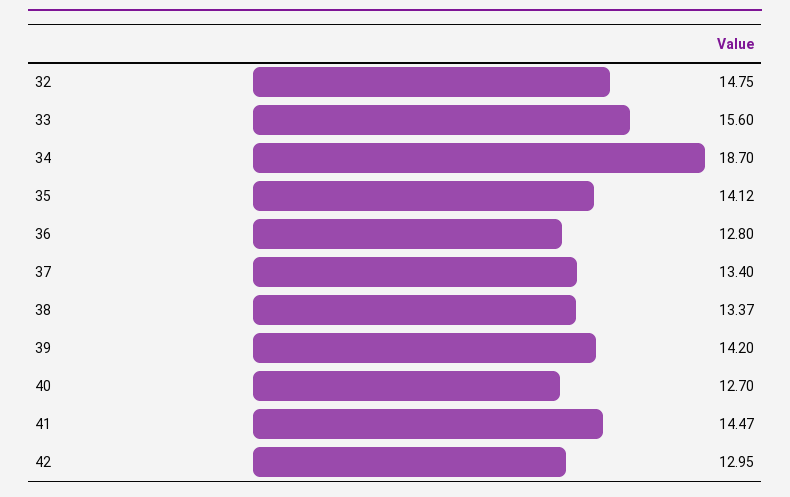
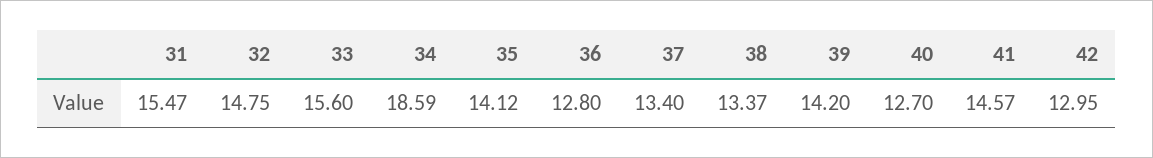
34: 18.7 -> 18.59
41: 14.47 -> 14.57
31: none -> 15.47

